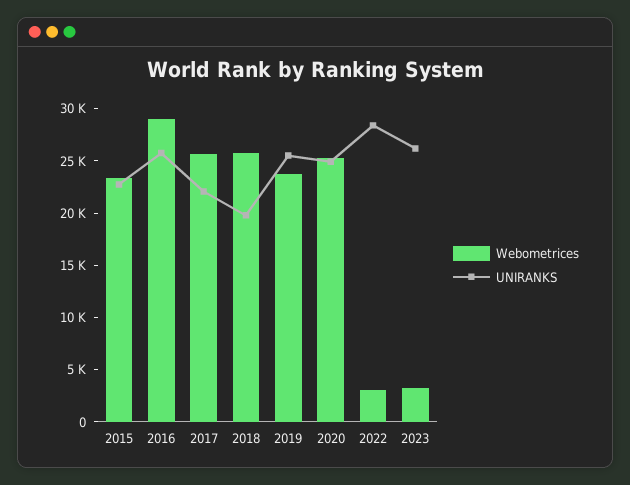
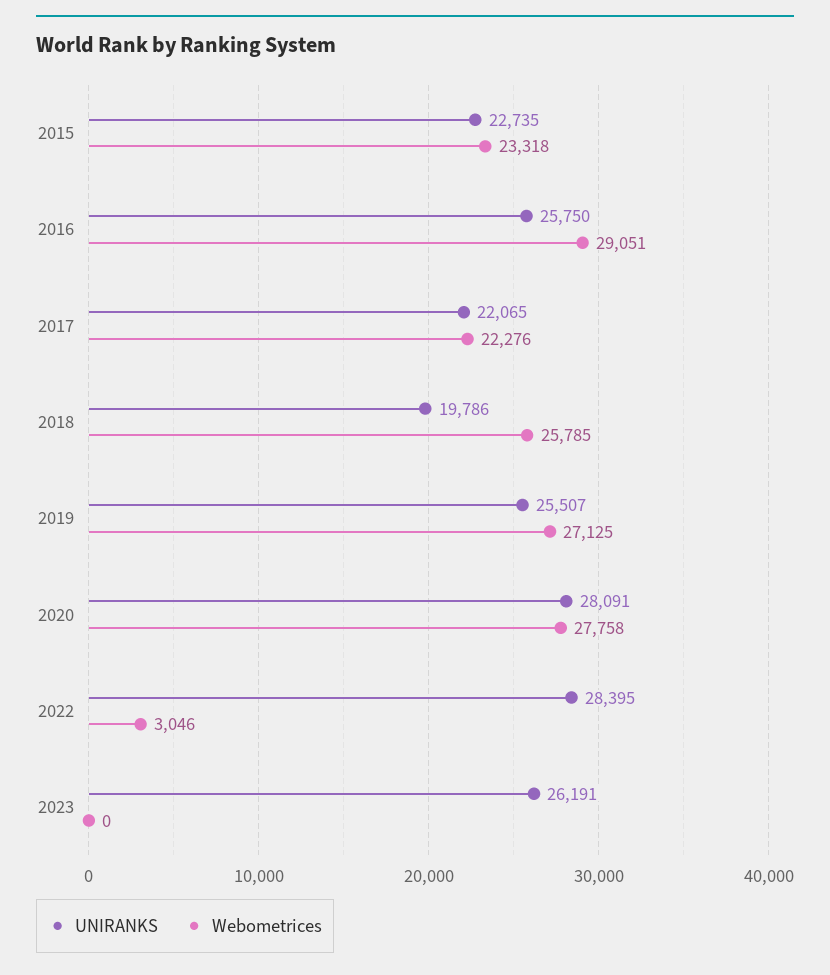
Webometrices, 2017: 26000 -> 22276
Webometrices, 2019: 24000 -> 27125
Webometrices, 2020: 25000 -> 27758
UNIRANKS, 2020: 25000 -> 28091
Webometrices, 2023: 3000 -> 0

